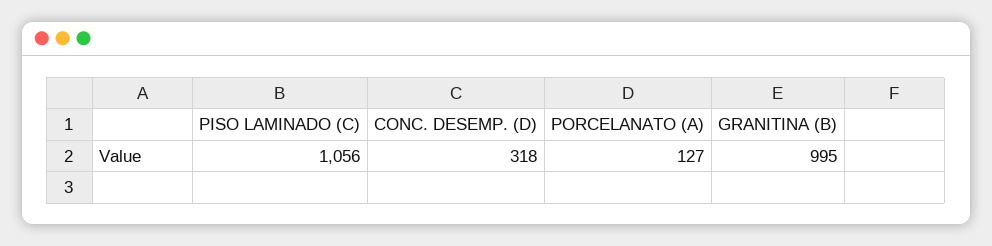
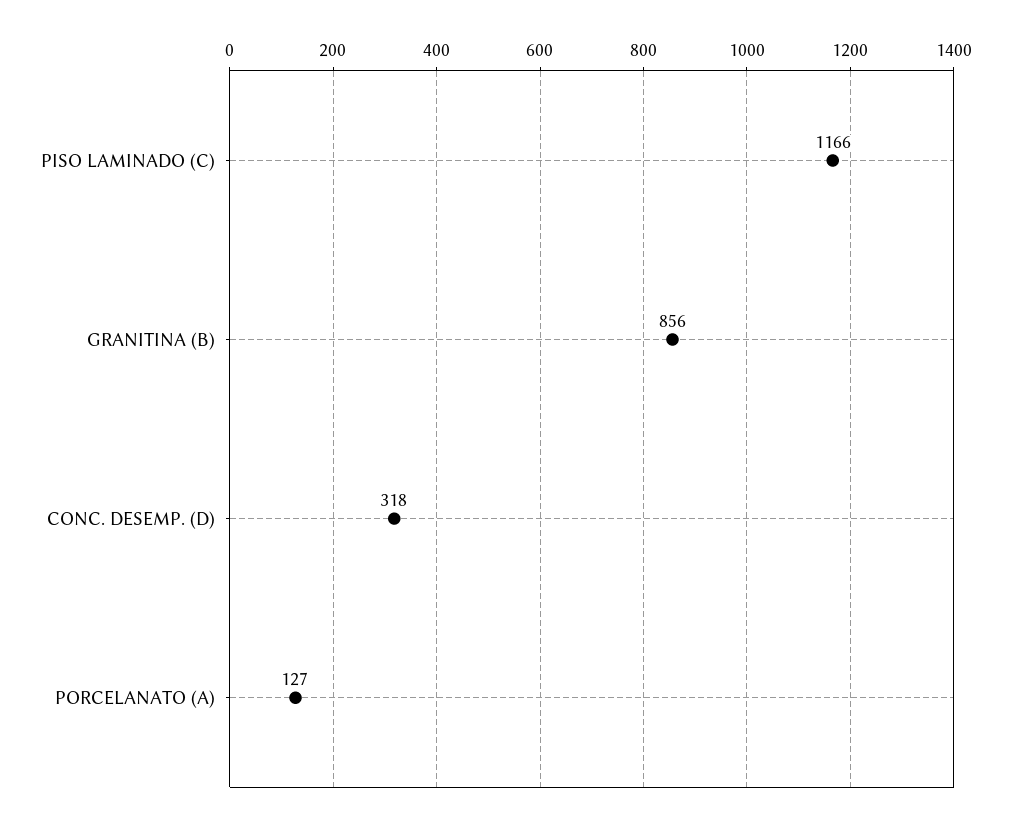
PISO LAMINADO (C): 1056 -> 1166
GRANITINA (B): 995 -> 856

